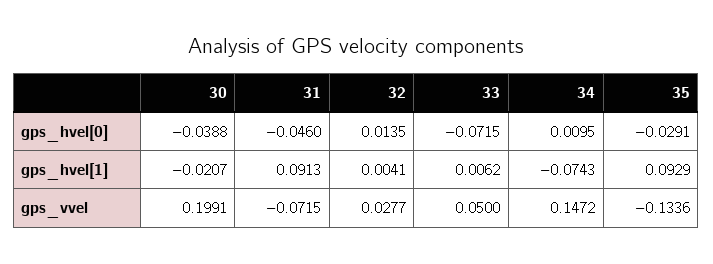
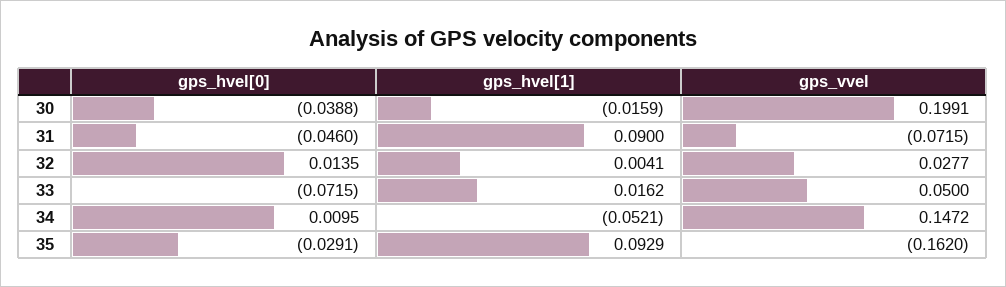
30, gps_hvel[1]: -0.0207 -> -0.0159
31, gps_hvel[1]: 0.0913 -> 0.09
33, gps_hvel[1]: 0.0062 -> 0.0162
34, gps_hvel[1]: -0.0743 -> -0.0521
35, gps_vvel: -0.1336 -> -0.162

